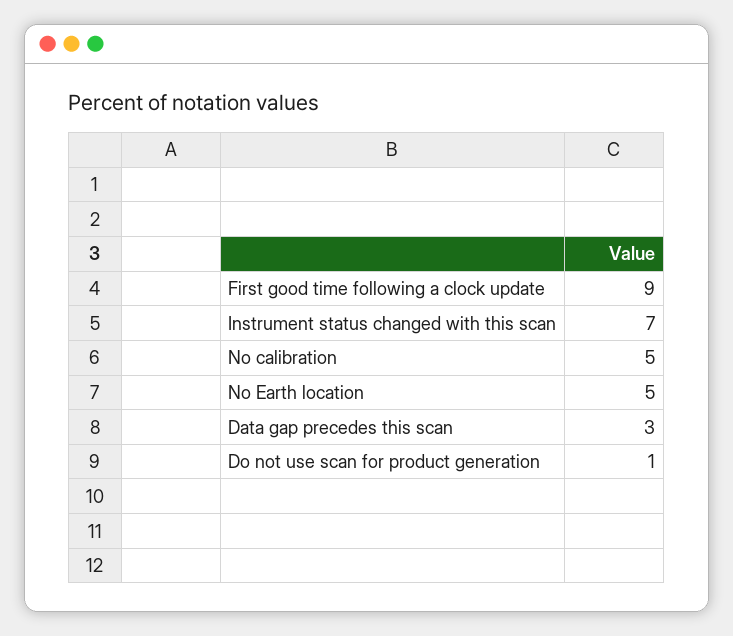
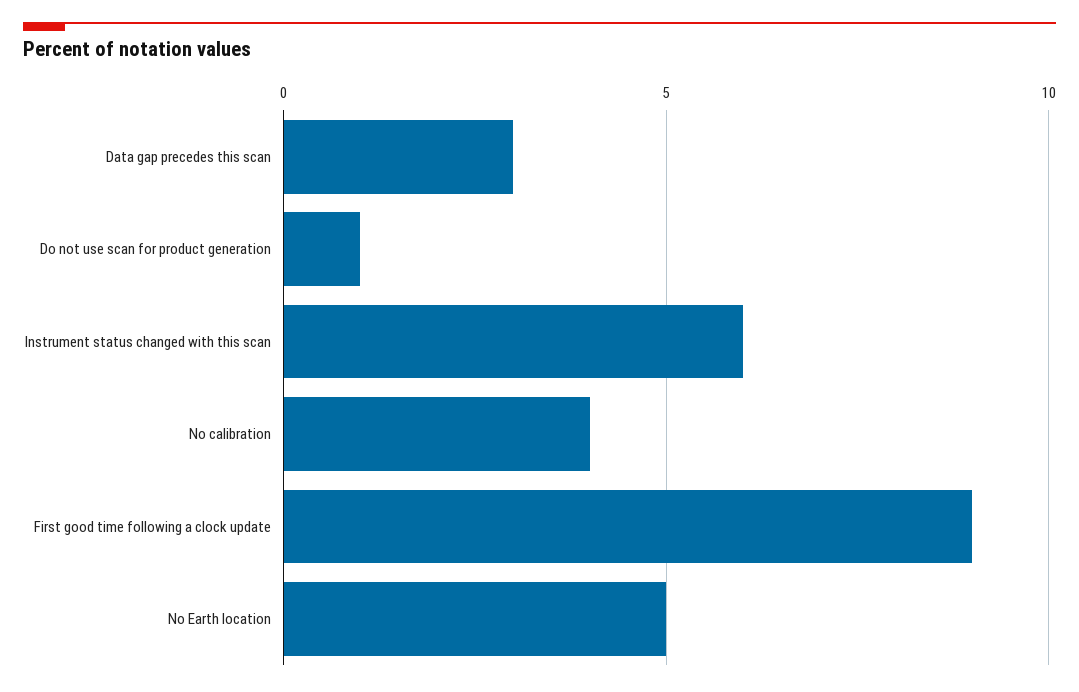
Instrument status changed with this scan: 7 -> 6
No calibration: 5 -> 4

